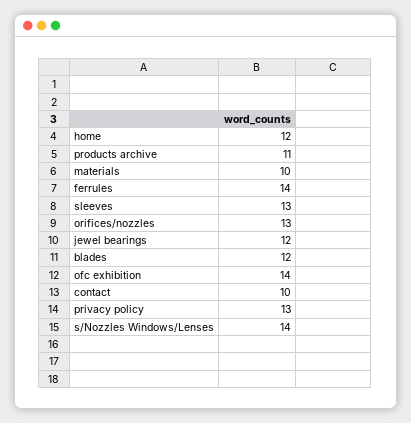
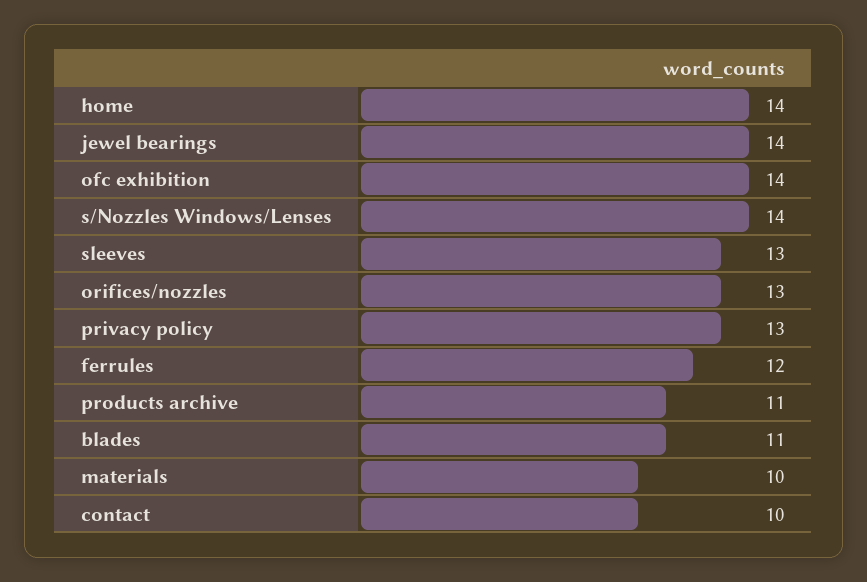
home: 12 -> 14
ferrules: 14 -> 12
jewel bearings: 12 -> 14
blades: 12 -> 11

